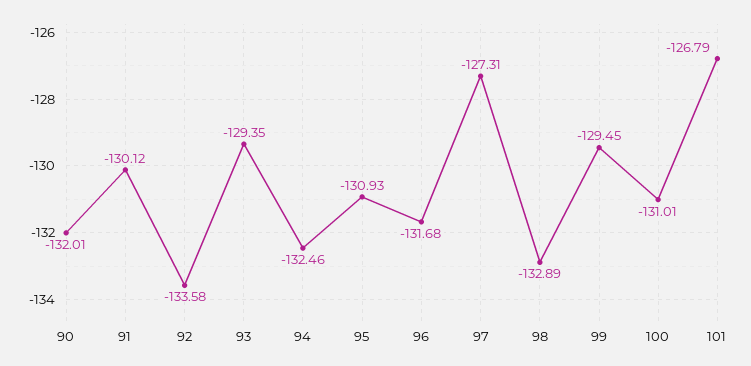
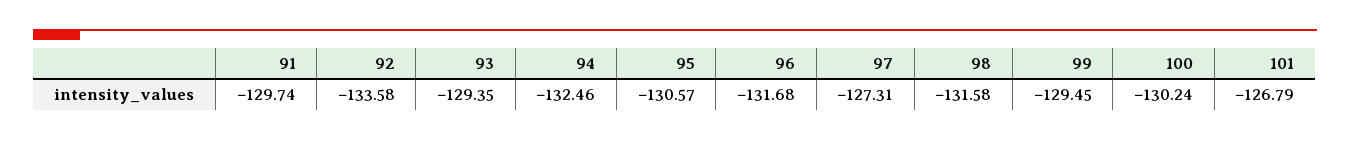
90: -132.01 -> none
91: -130.12 -> -129.74
95: -130.93 -> -130.57
98: -132.89 -> -131.58
100: -131.01 -> -130.24

